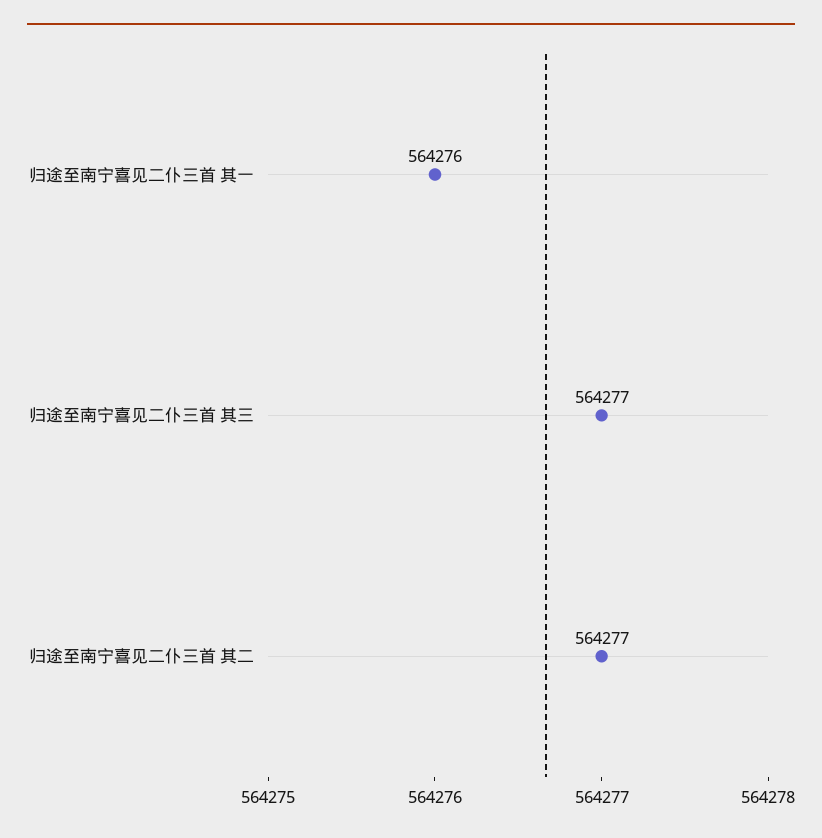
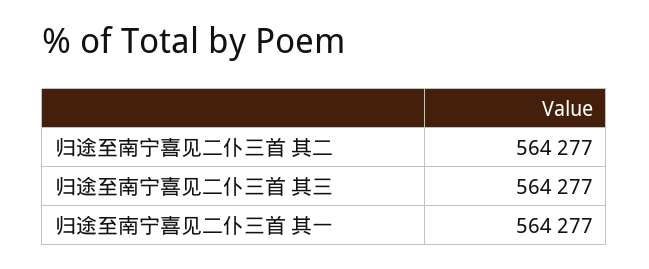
归途至南宁喜见二仆三首 其一: 564276 -> 564277

